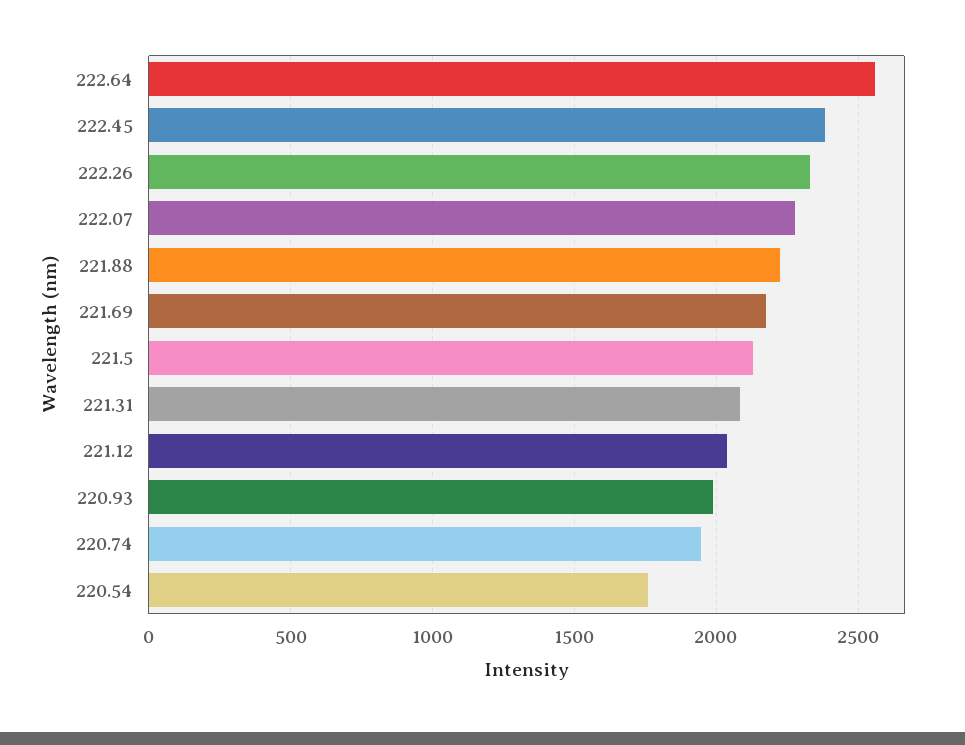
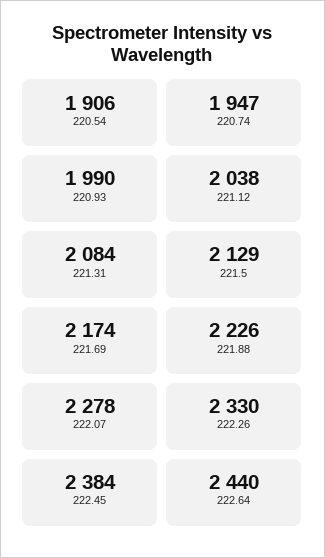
222.64: 2550 -> 2440
220.54: 1750 -> 1906

